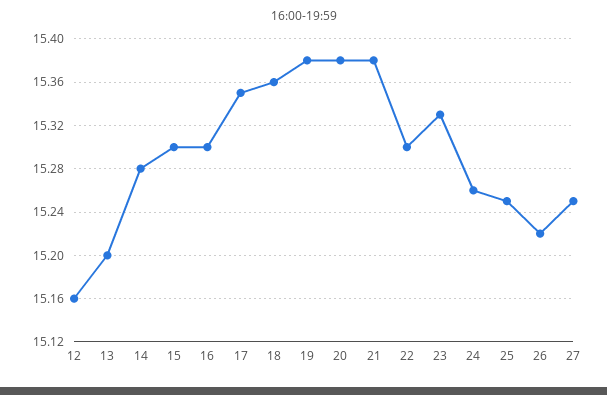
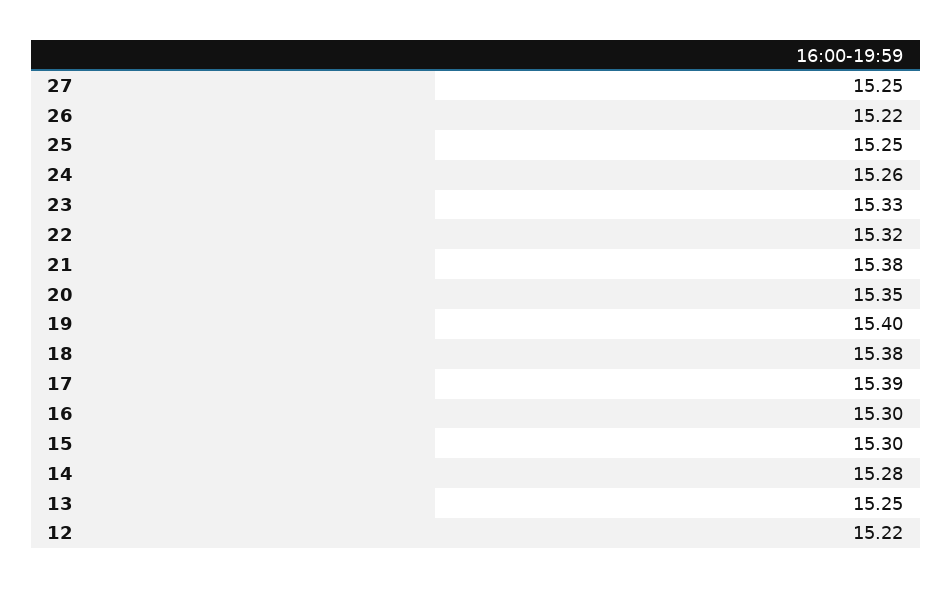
12: 15.16 -> 15.22
13: 15.2 -> 15.25
17: 15.35 -> 15.39
18: 15.36 -> 15.38
19: 15.38 -> 15.4
20: 15.38 -> 15.35
22: 15.3 -> 15.32

